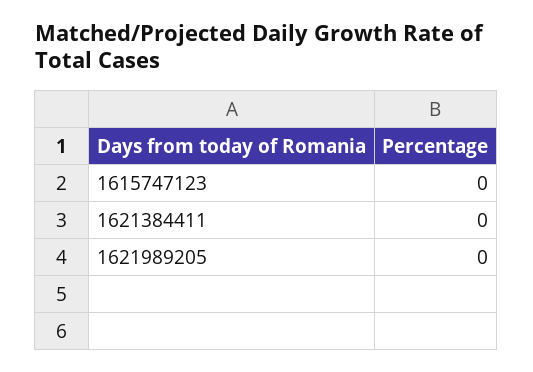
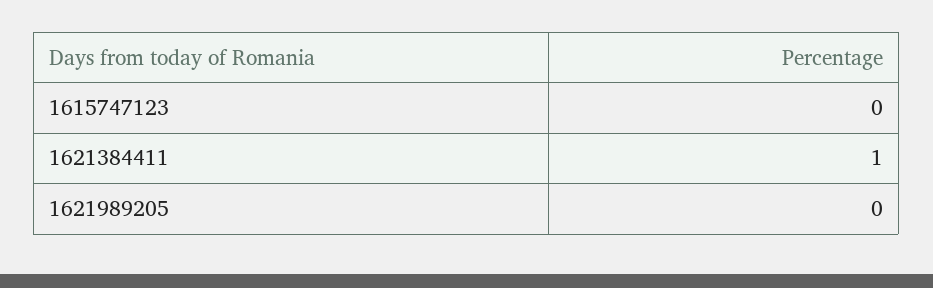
1621384411: 0 -> 1

